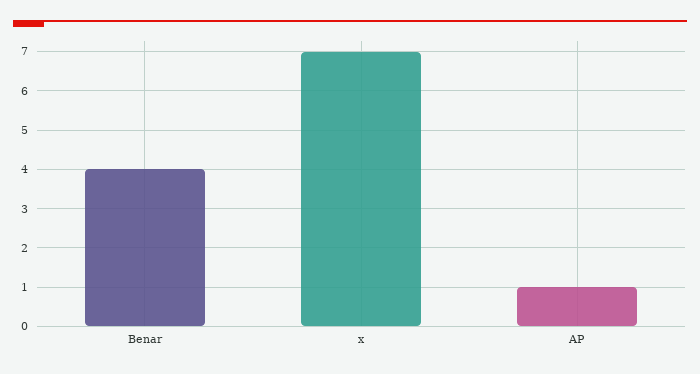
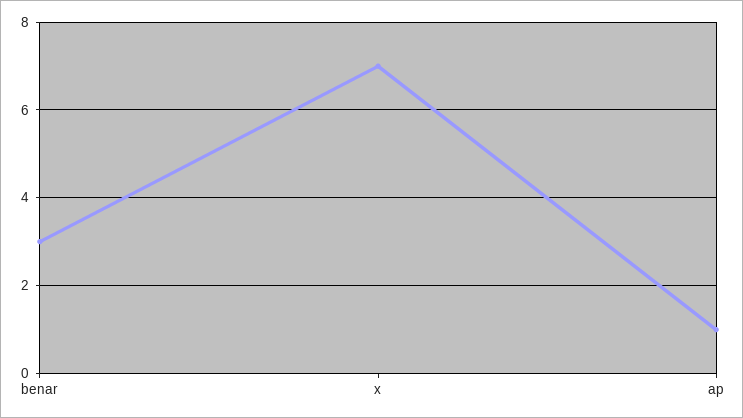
Benar: 4 -> 3

